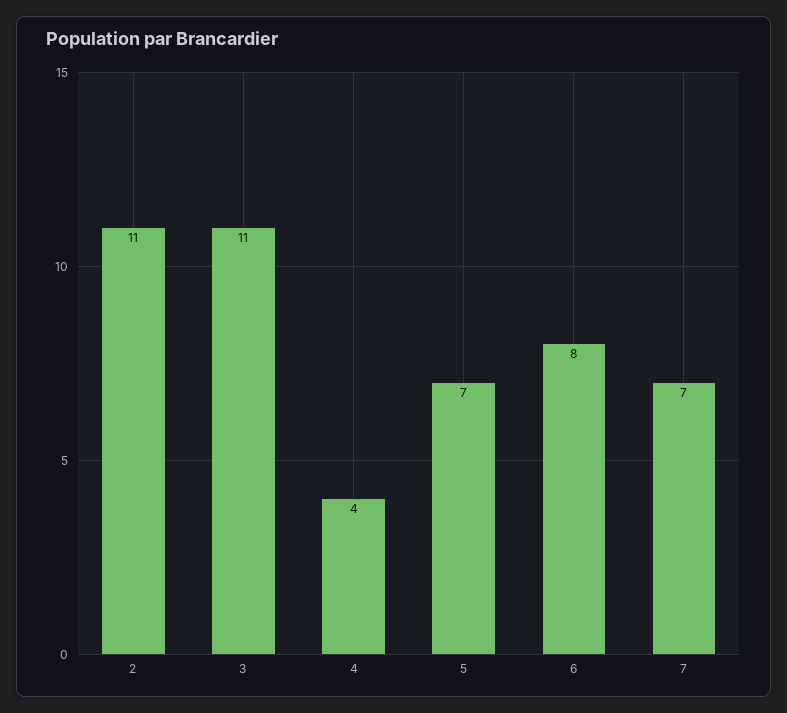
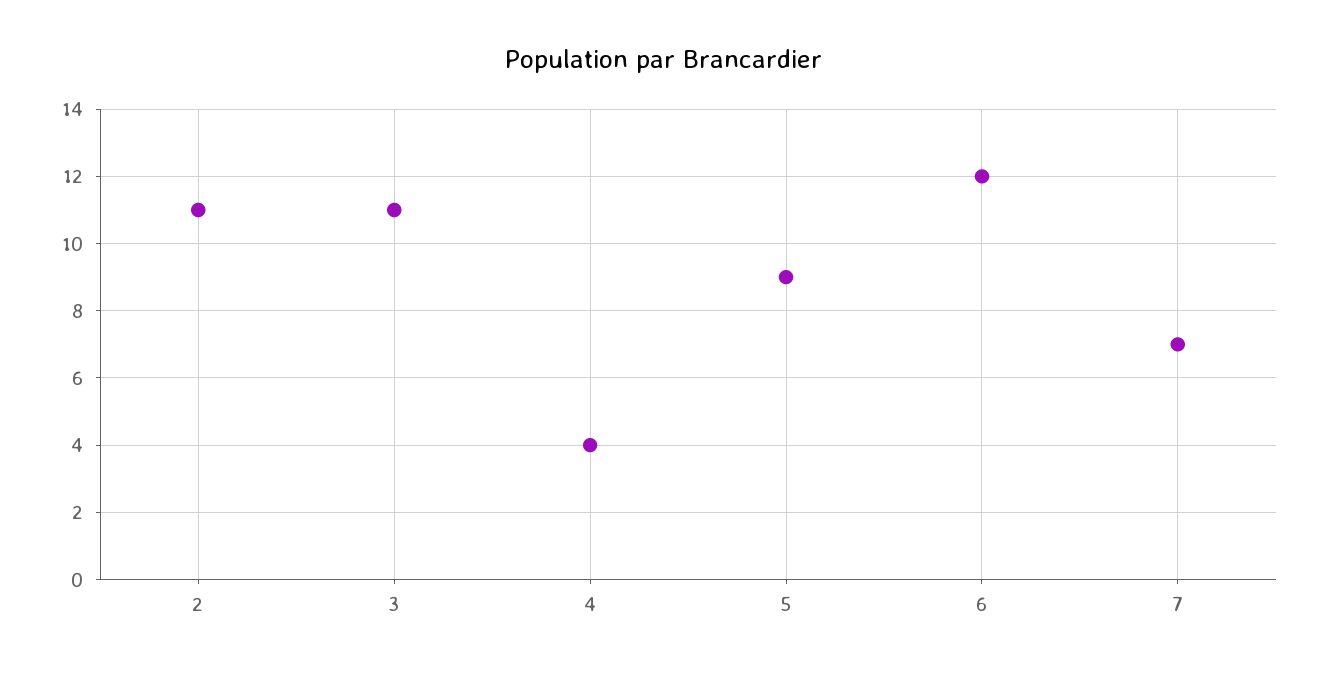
5: 7 -> 9
6: 8 -> 12

